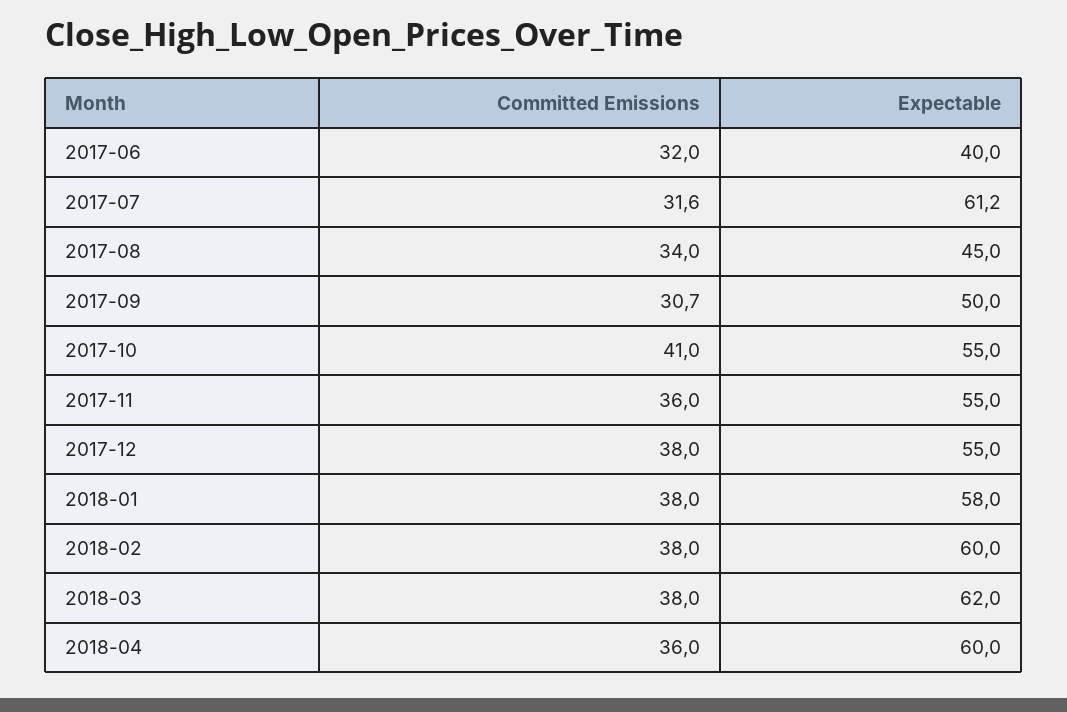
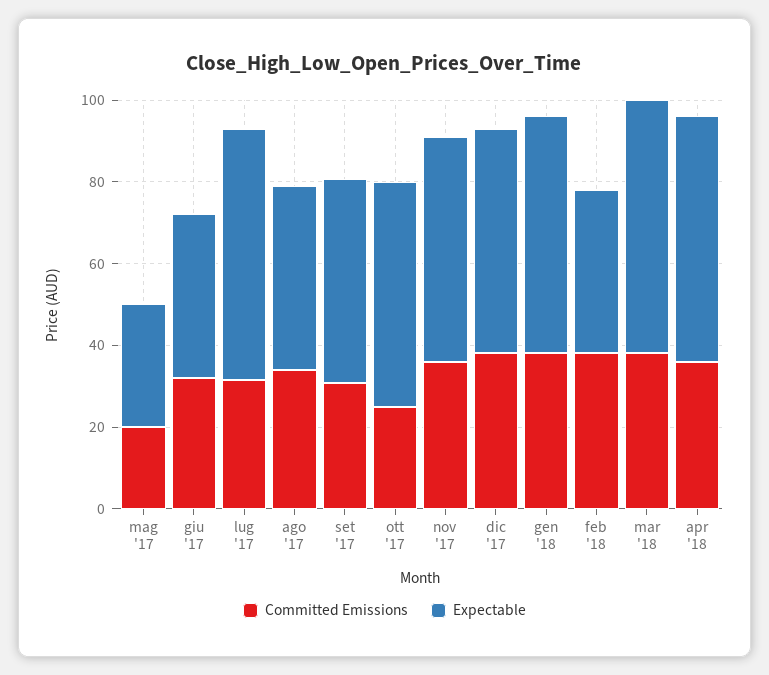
Committed Emissions, 2017-10: 41 -> 25
Expectable, 2018-02: 60 -> 40
Committed Emissions, mag '17: none -> 20
Expectable, mag '17: none -> 30

